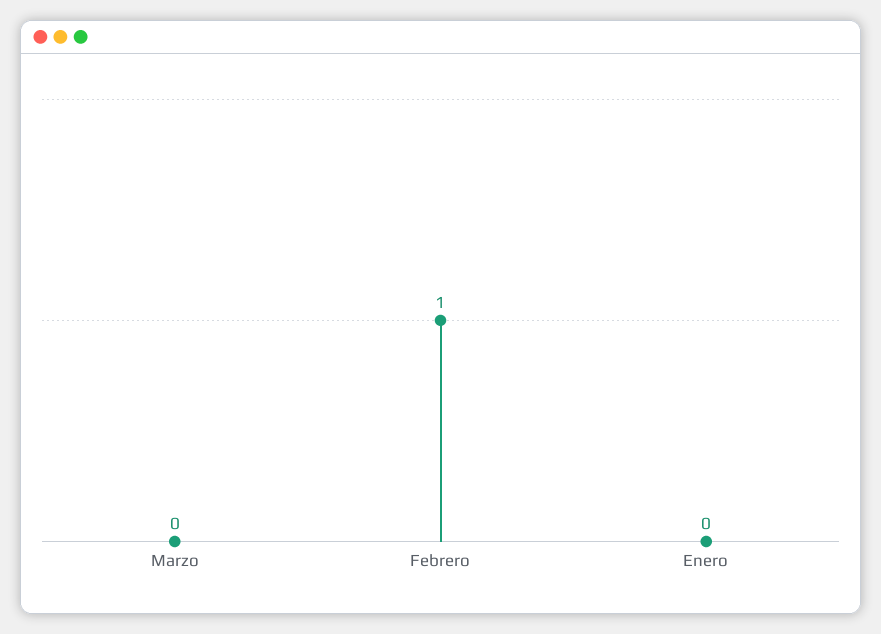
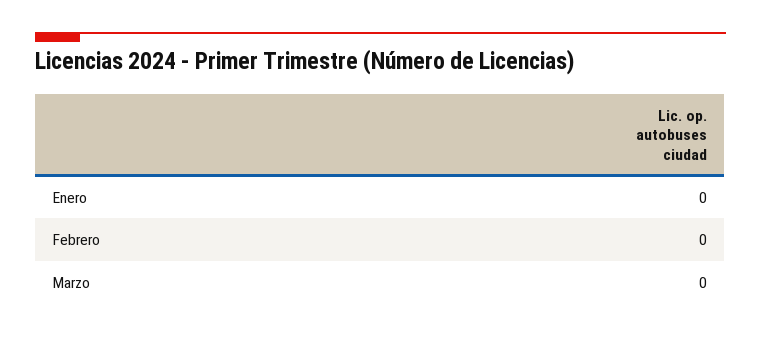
Febrero: 1 -> 0

